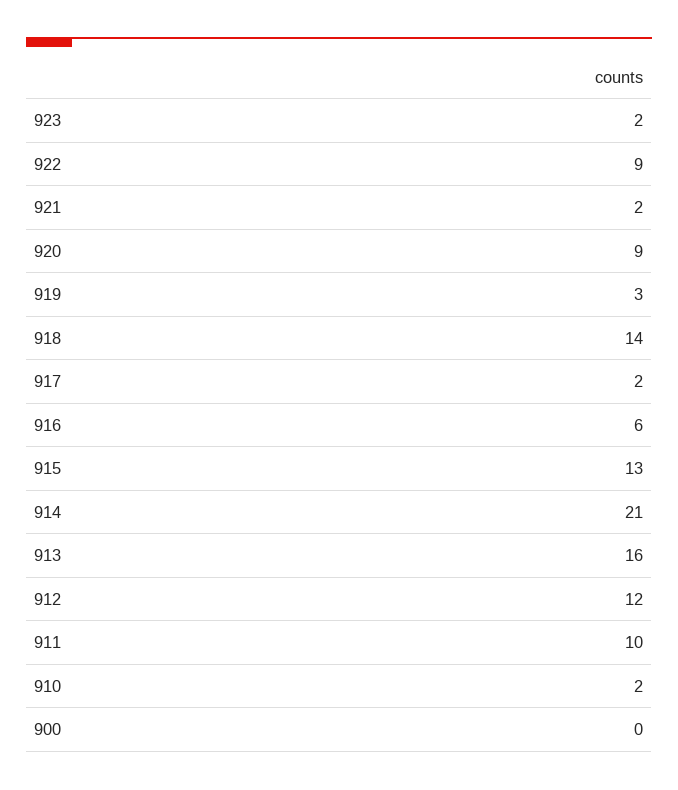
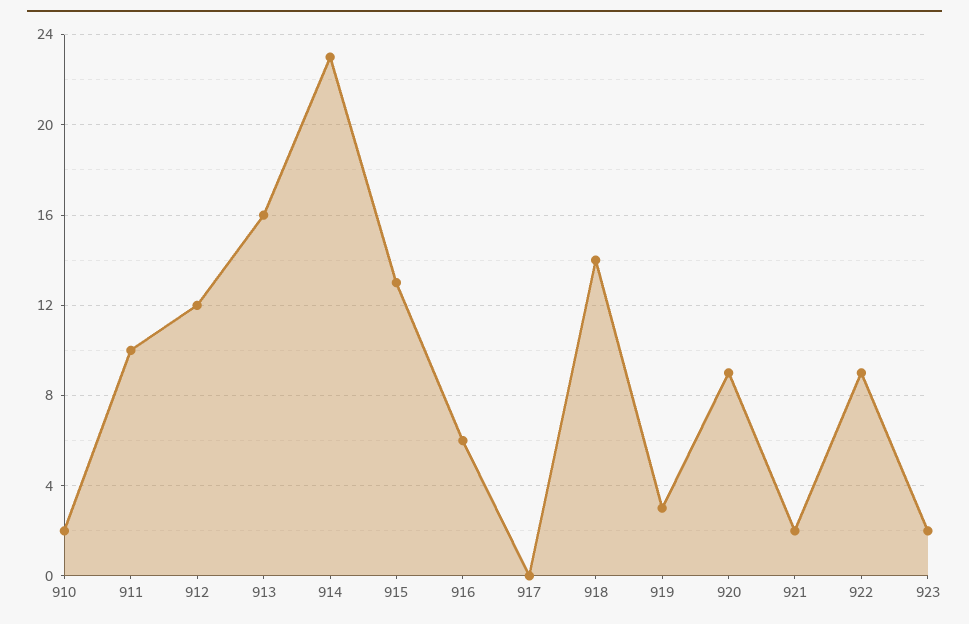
917: 2 -> 0
914: 21 -> 23
900: 0 -> none

